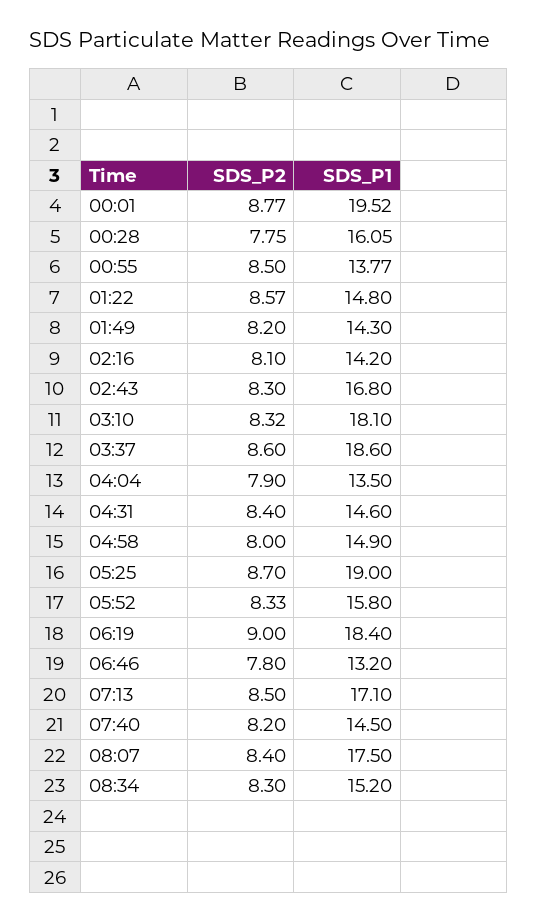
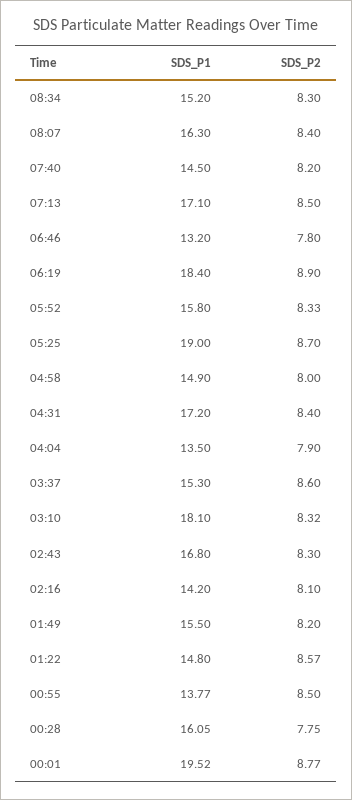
SDS_P1, 01:49: 14.3 -> 15.5
SDS_P1, 03:37: 18.6 -> 15.3
SDS_P1, 04:31: 14.6 -> 17.2
SDS_P2, 06:19: 9 -> 8.9
SDS_P1, 08:07: 17.5 -> 16.3

